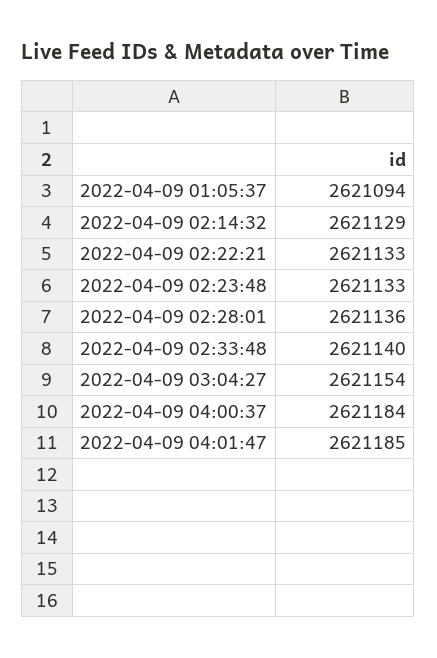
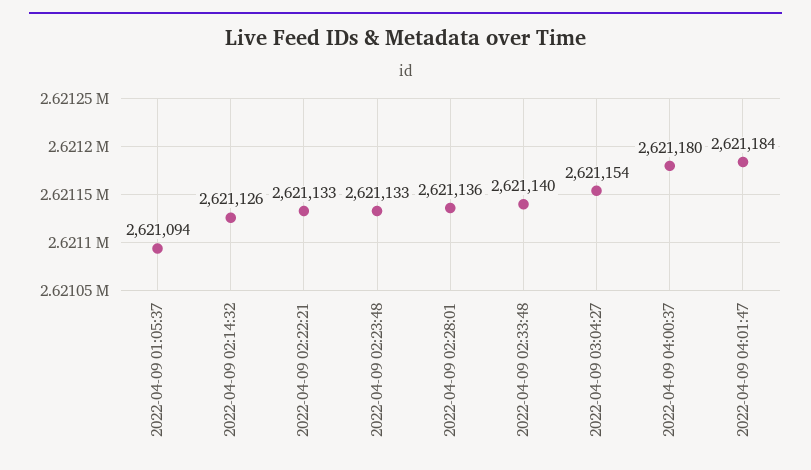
2022-04-09 02:14:32: 2621129 -> 2621126
2022-04-09 04:00:37: 2621184 -> 2621180
2022-04-09 04:01:47: 2621185 -> 2621184

